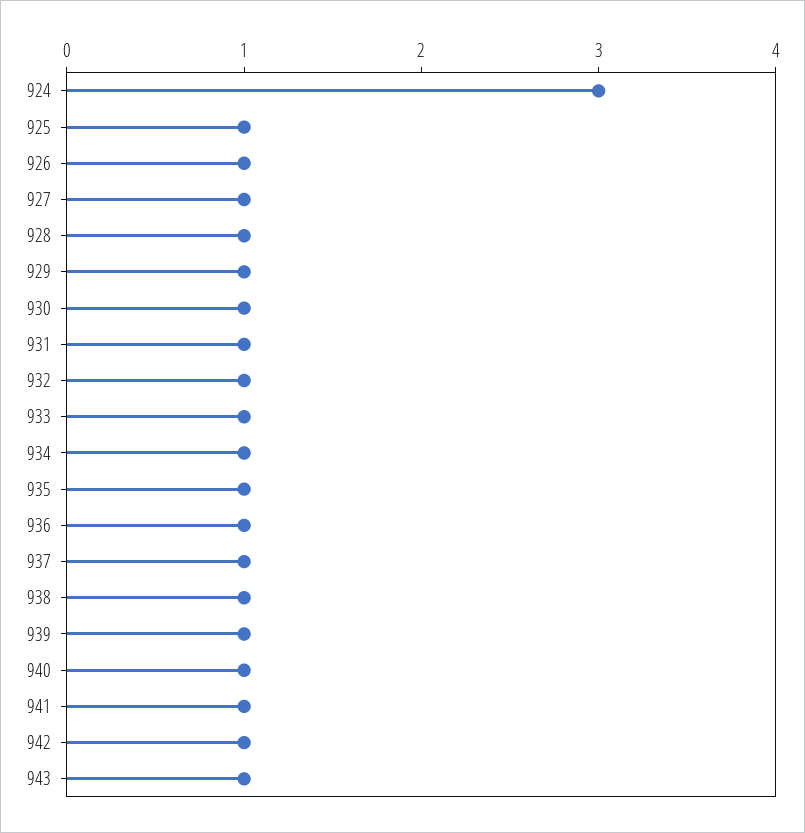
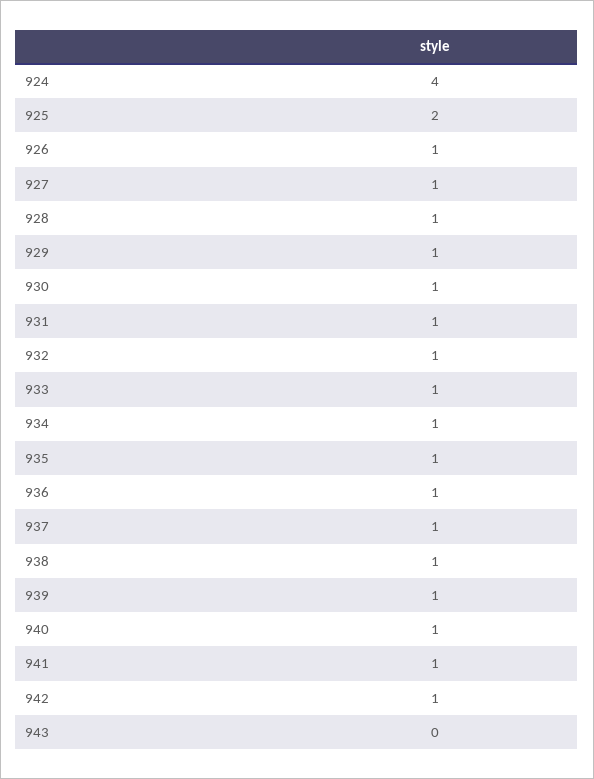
924: 3 -> 4
925: 1 -> 2
943: 1 -> 0

